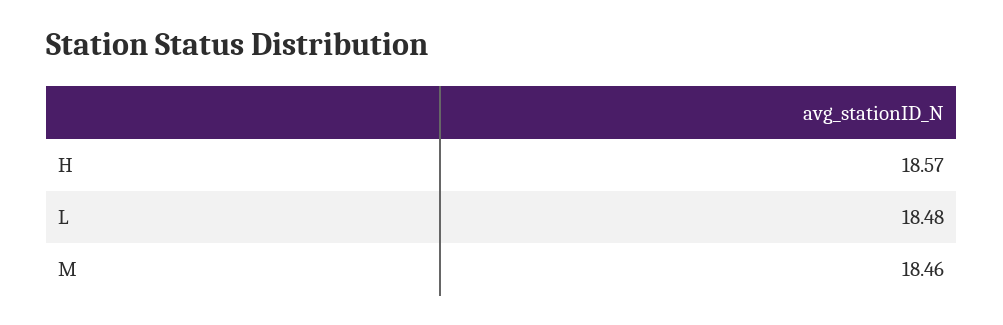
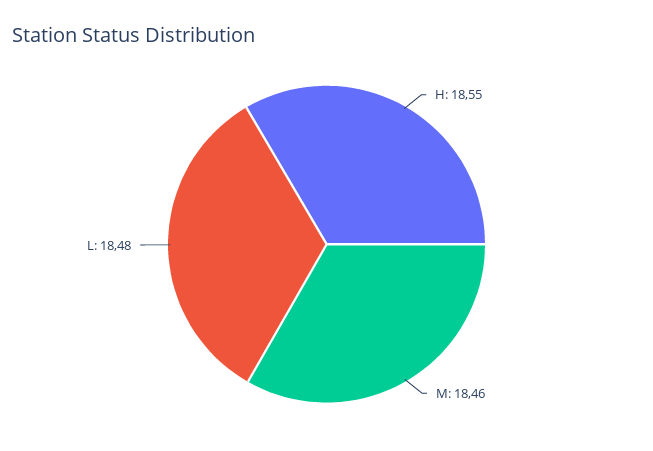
H: 18.57 -> 18.55

